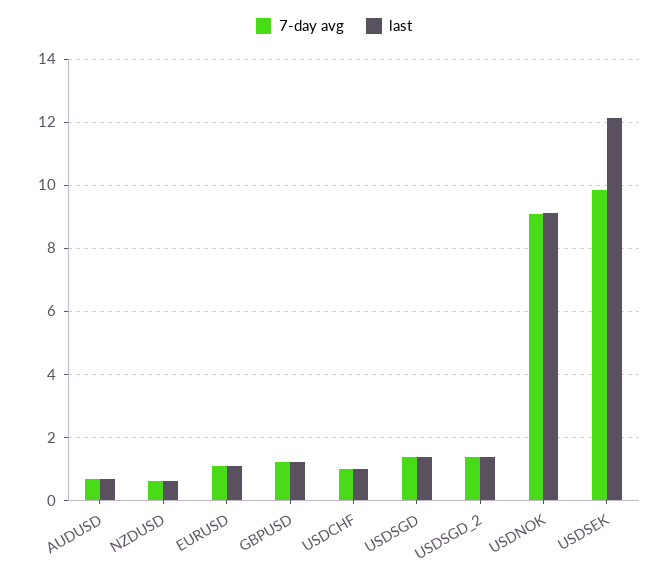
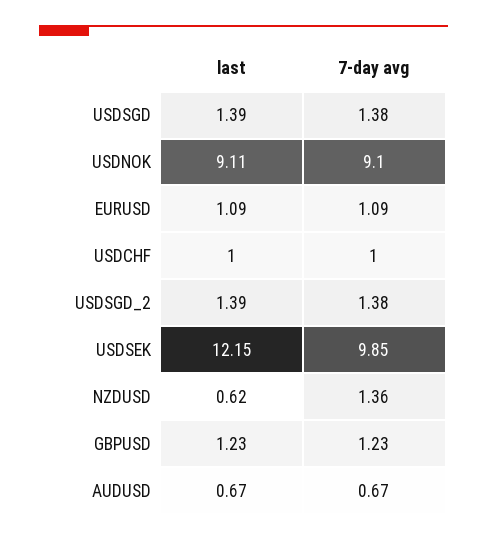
7-day avg, NZDUSD: 0.6 -> 1.36

